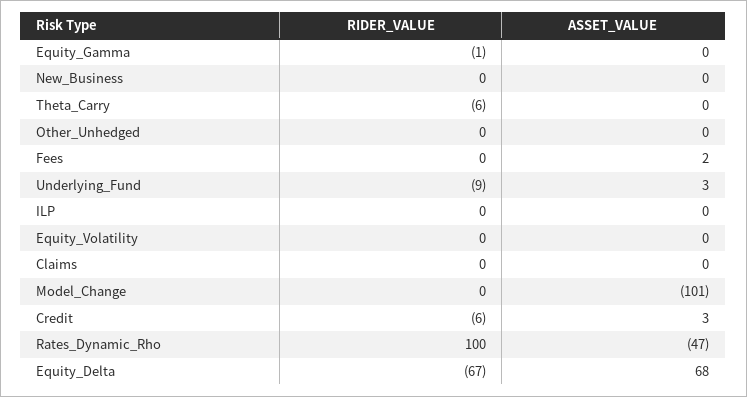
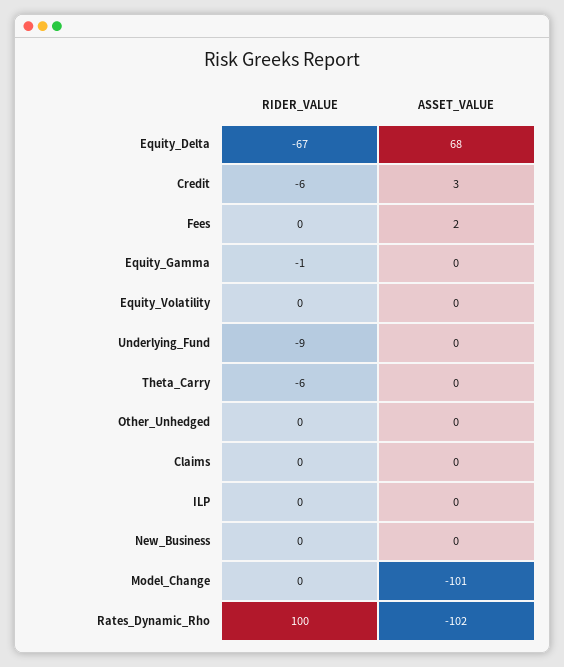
ASSET_VALUE, Underlying_Fund: 3 -> 0
ASSET_VALUE, Rates_Dynamic_Rho: -47 -> -102

